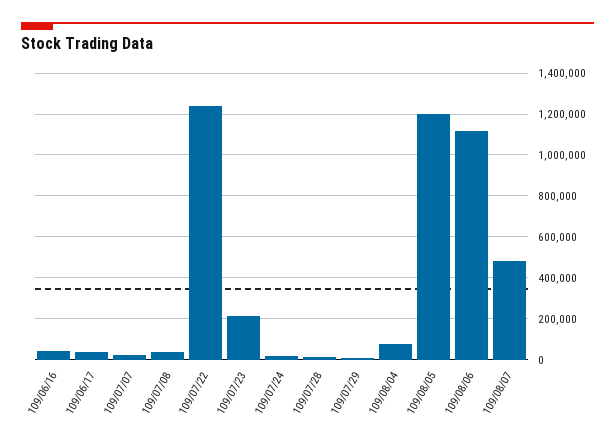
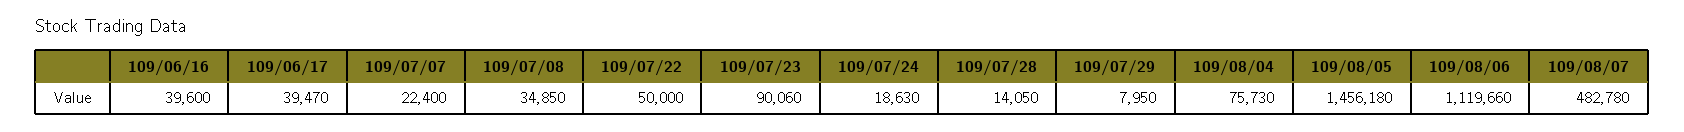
109/07/22: 1250000 -> 50000
109/07/23: 200000 -> 90060
109/08/05: 1200000 -> 1456180

